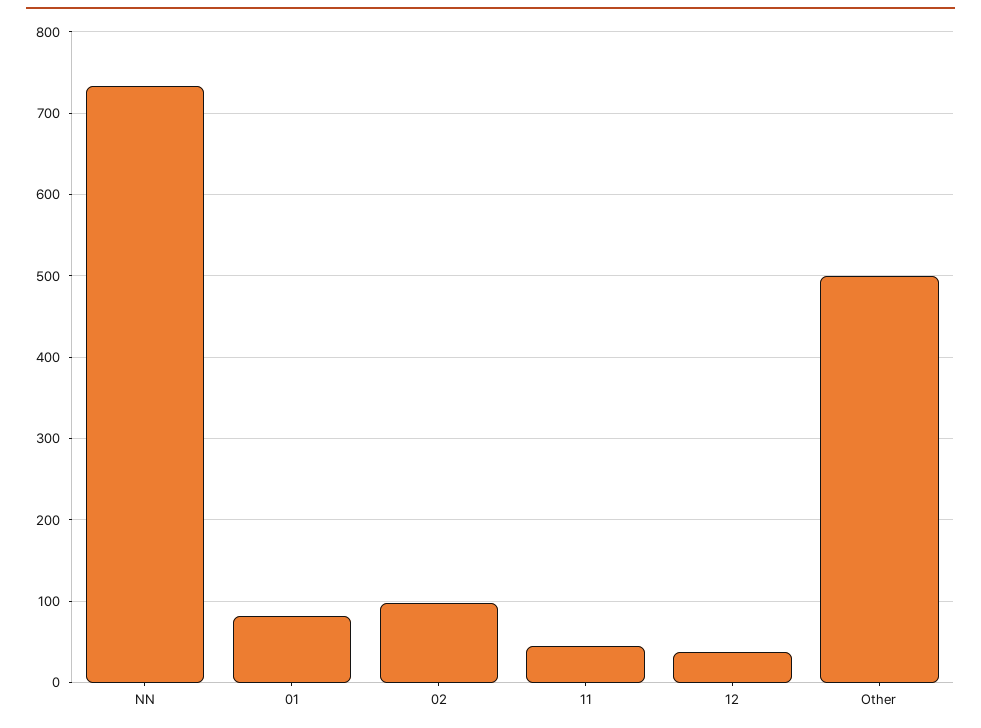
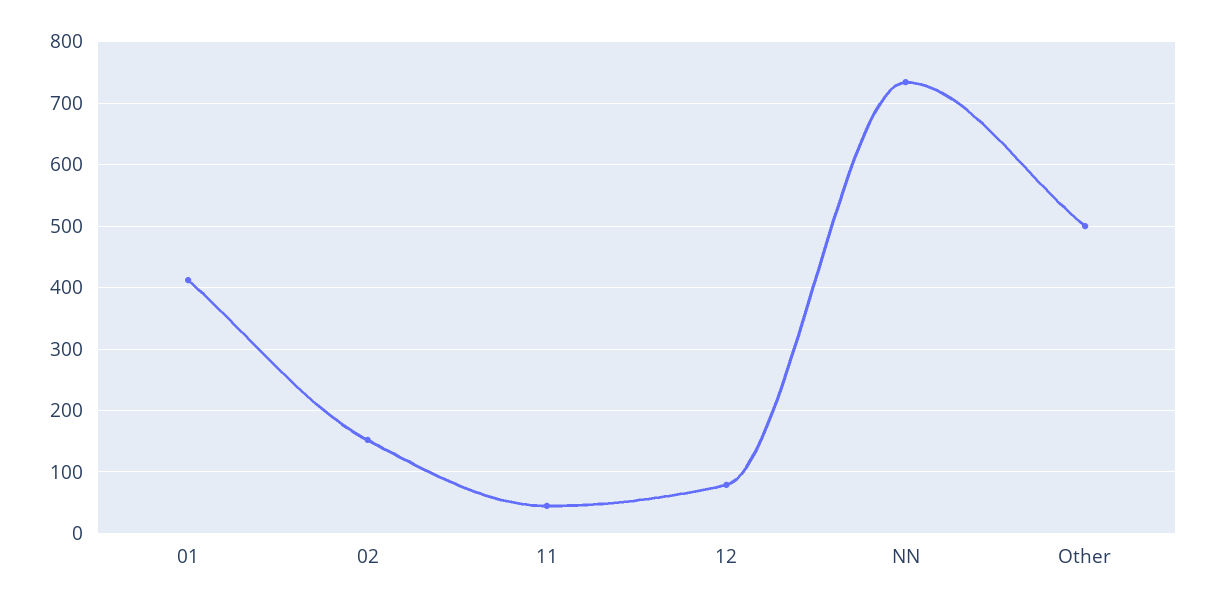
01: 80 -> 410
02: 100 -> 150
12: 40 -> 80

